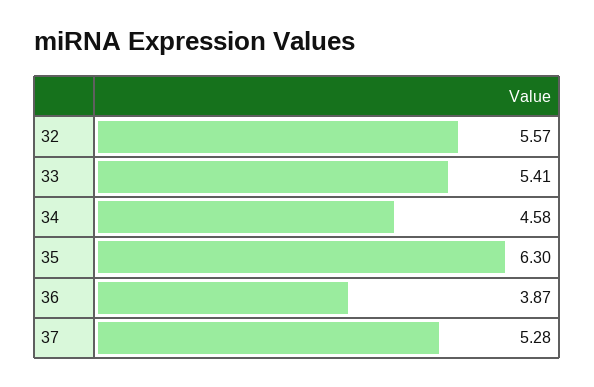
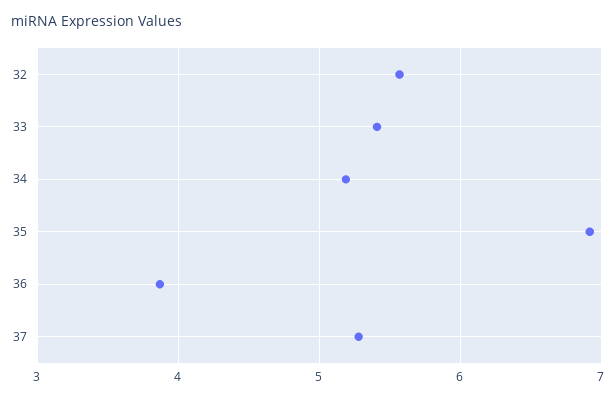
34: 4.58 -> 5.2
35: 6.3 -> 6.9

